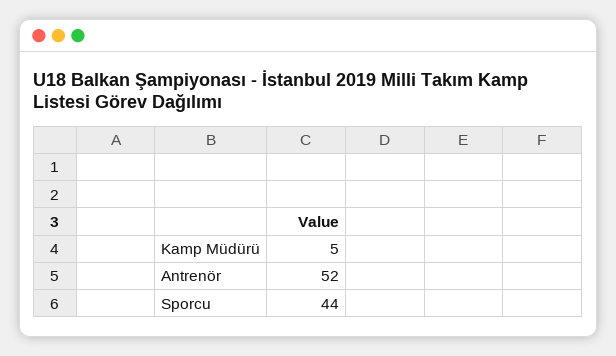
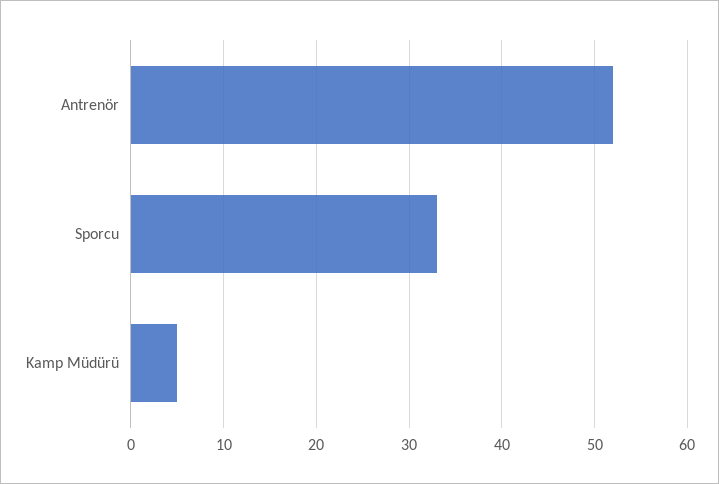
Sporcu: 44 -> 33

